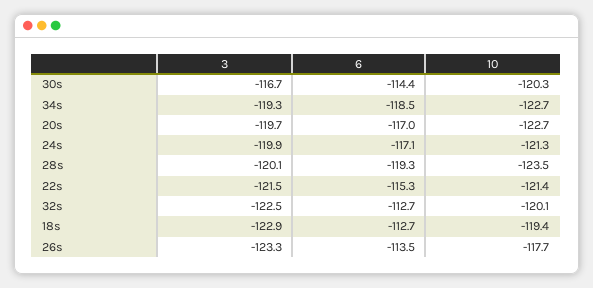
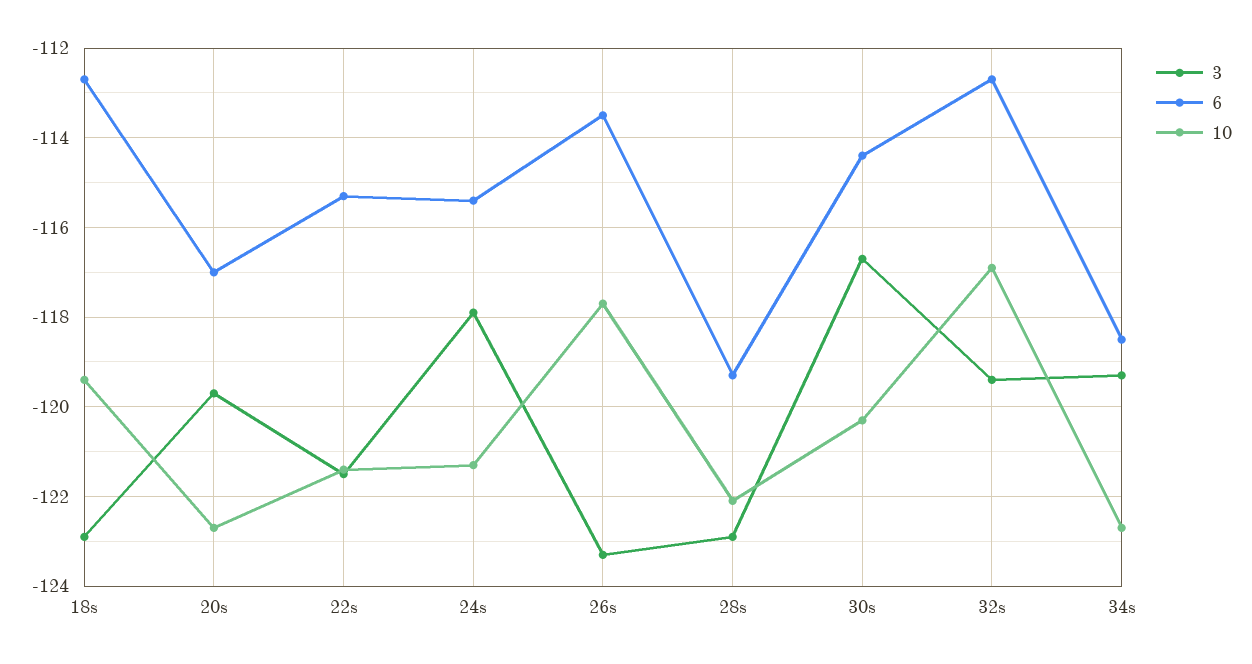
3, 24s: -119.9 -> -118
6, 24s: -117.1 -> -115.5
3, 28s: -120.1 -> -123
10, 28s: -123.5 -> -122
3, 32s: -122.5 -> -119.5
10, 32s: -120.1 -> -117

